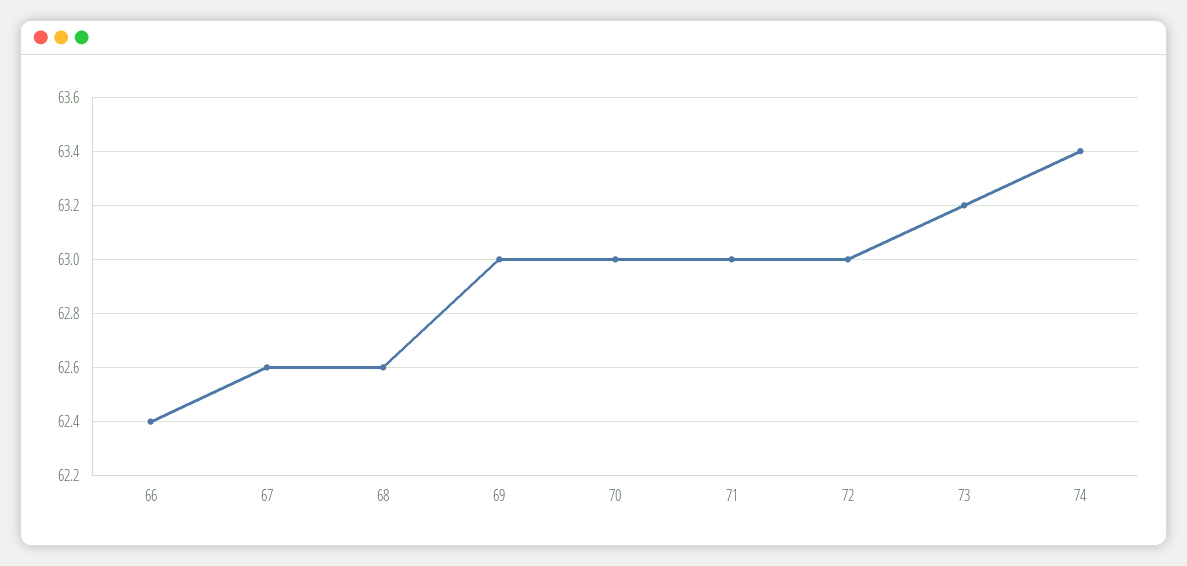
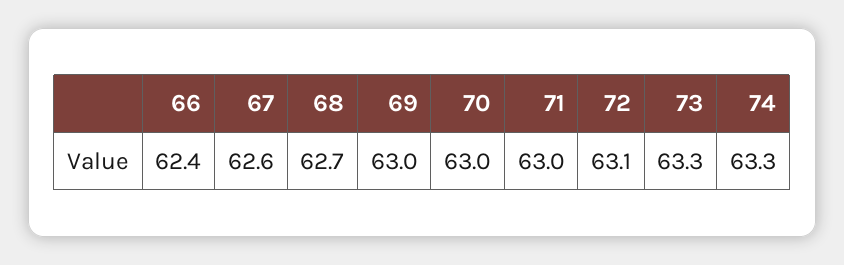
68: 62.6 -> 62.7
72: 63 -> 63.1
73: 63.2 -> 63.3
74: 63.4 -> 63.3

